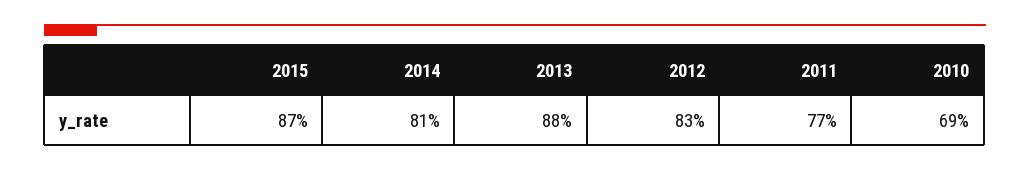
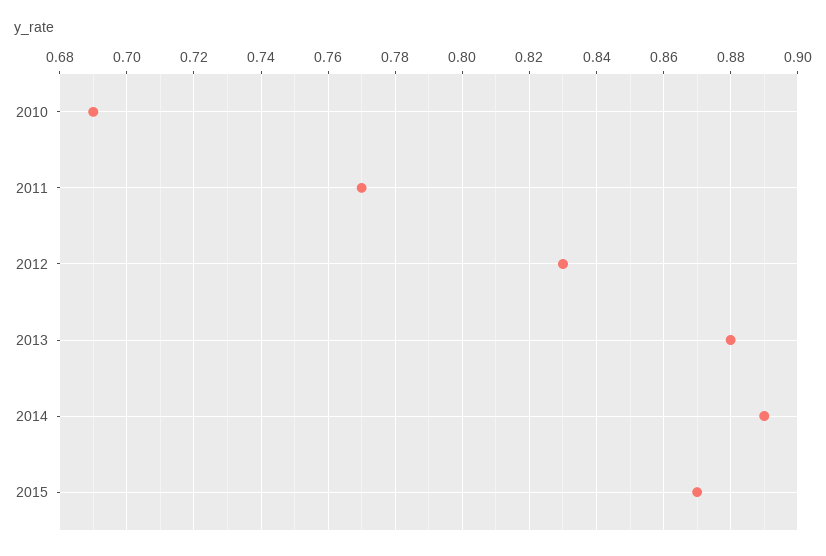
2014: 0.81 -> 0.89

